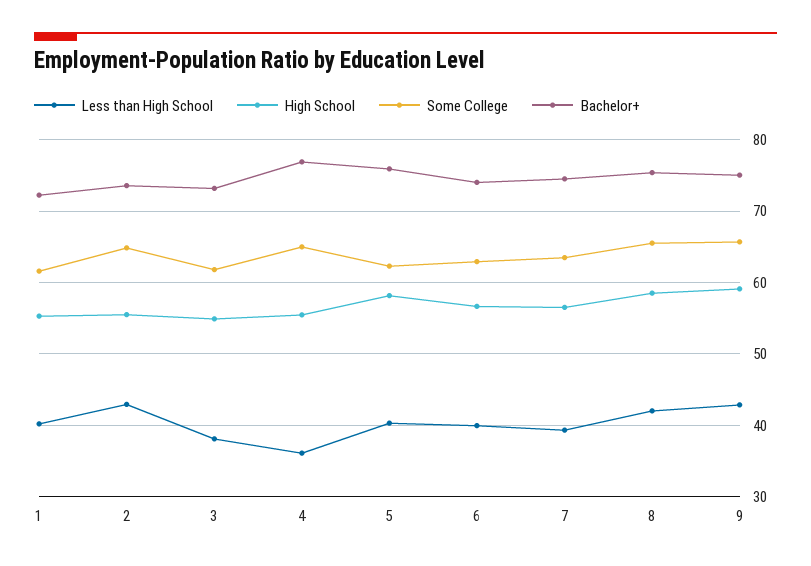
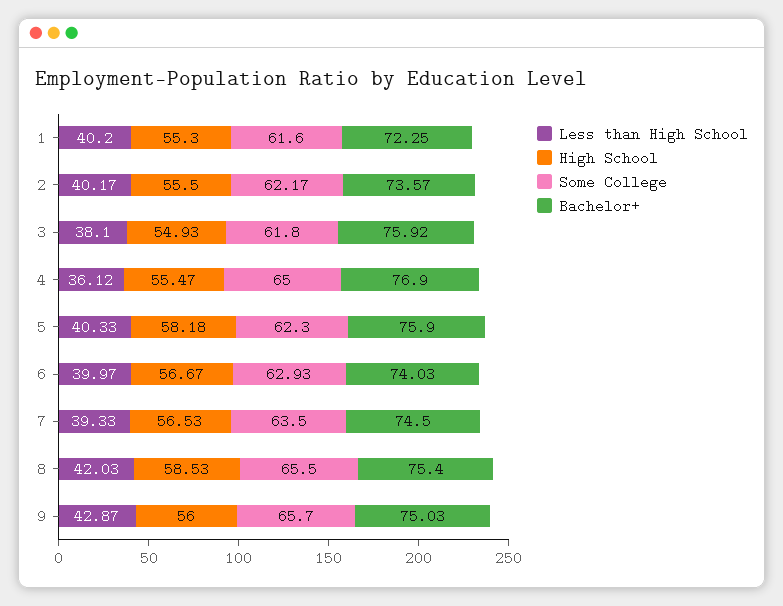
Less than High School, 2: 43 -> 40.17
Some College, 2: 65 -> 62.17
Bachelor+, 3: 73 -> 75.92
High School, 9: 59 -> 56

